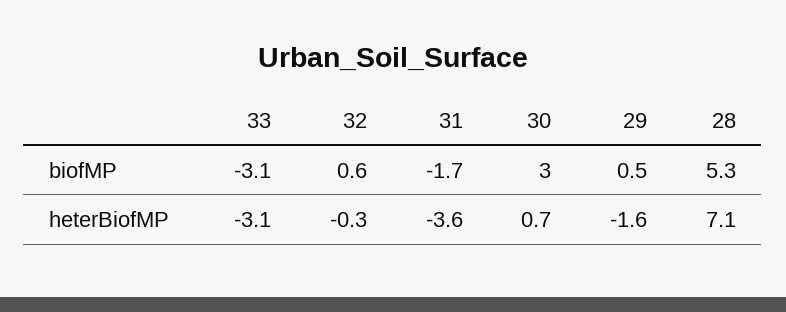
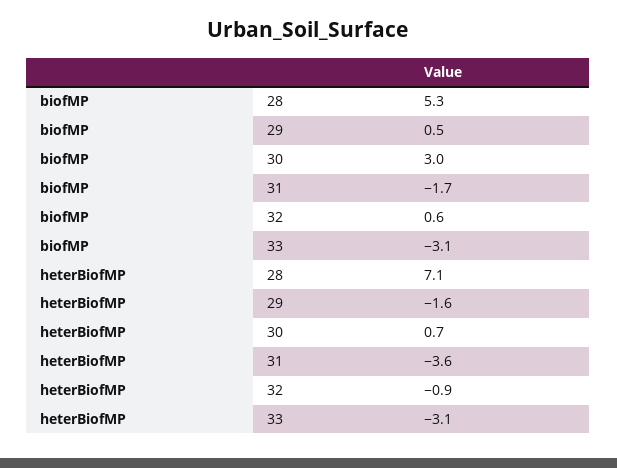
32, heterBiofMP: -0.3 -> -0.9

